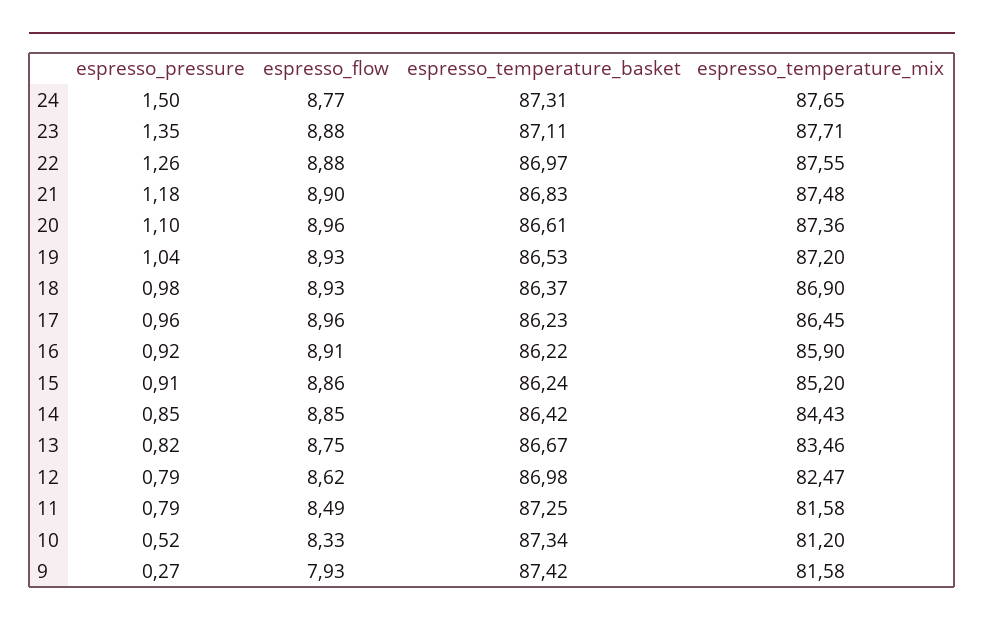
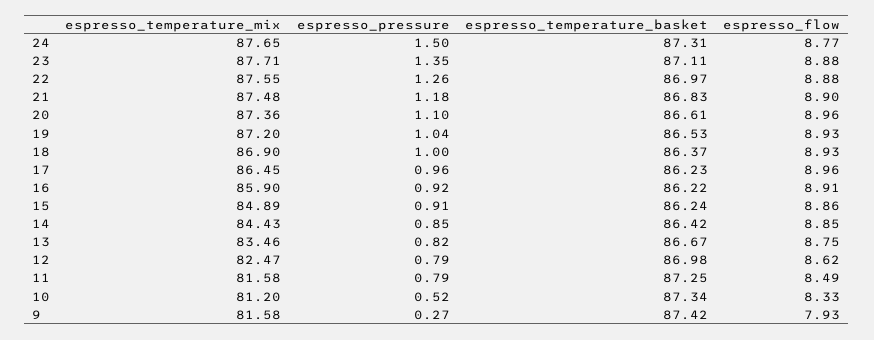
espresso_pressure, 18: 0.98 -> 1
espresso_temperature_mix, 15: 85.2 -> 84.89

